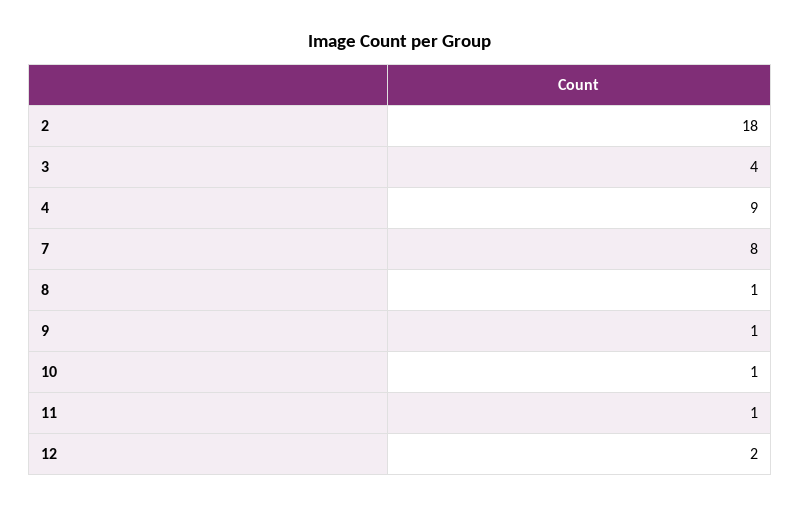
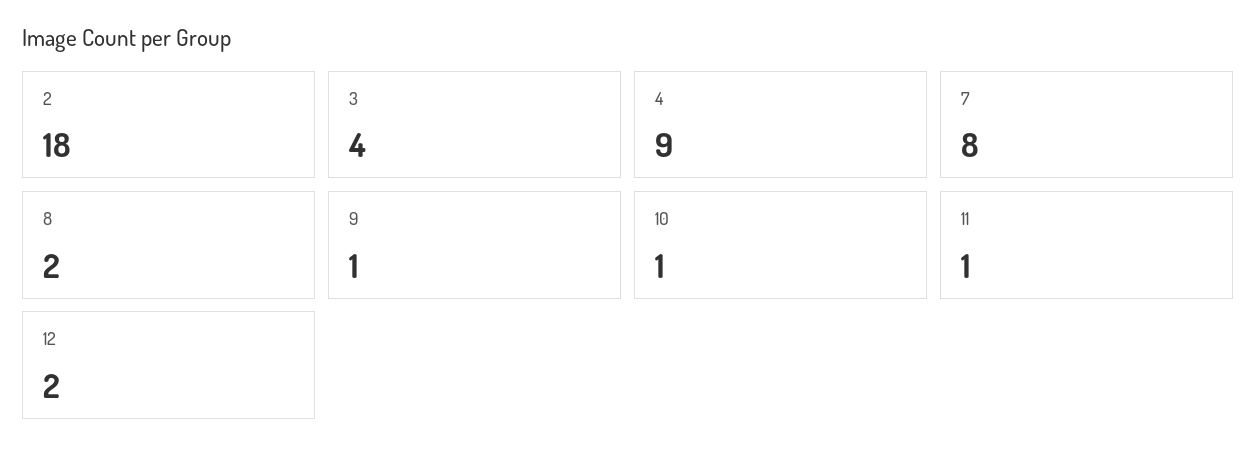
8: 1 -> 2

